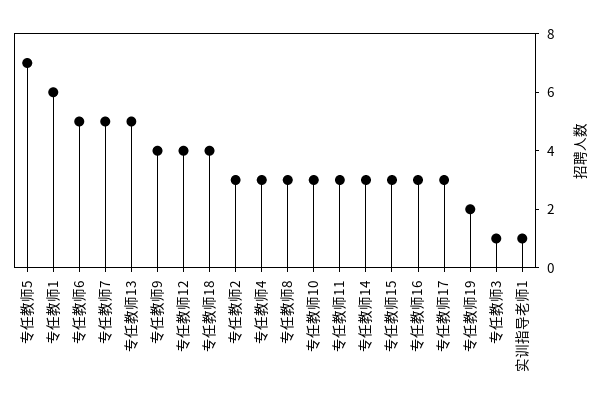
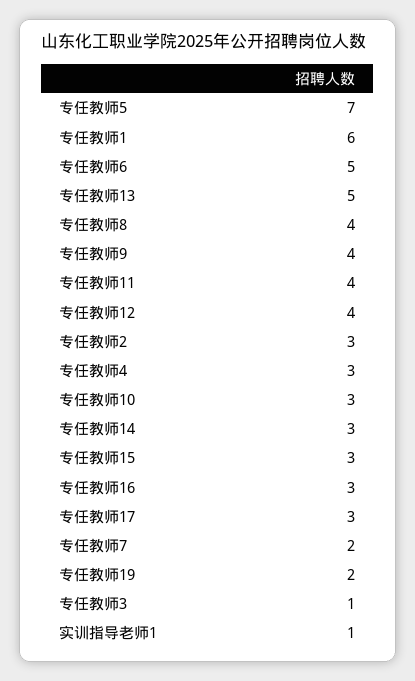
专任教师7: 5 -> 2
专任教师18: 4 -> none
专任教师8: 3 -> 4
专任教师11: 3 -> 4

